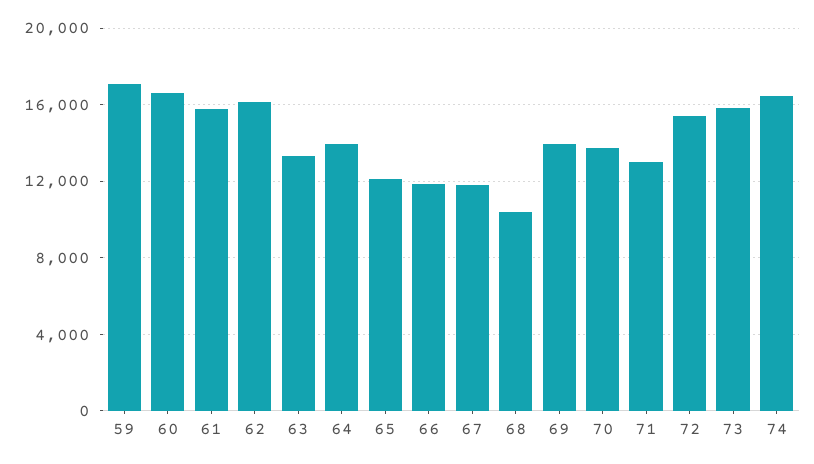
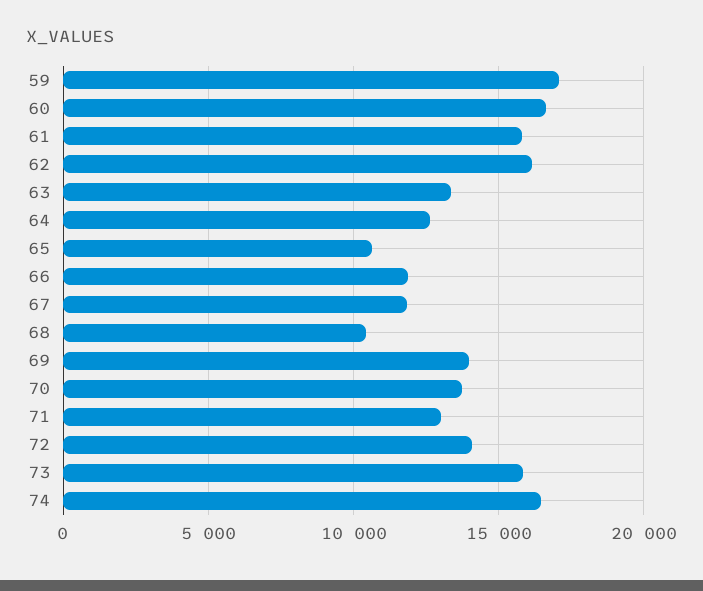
64: 14000 -> 12500
65: 12000 -> 10500
72: 15500 -> 14000

